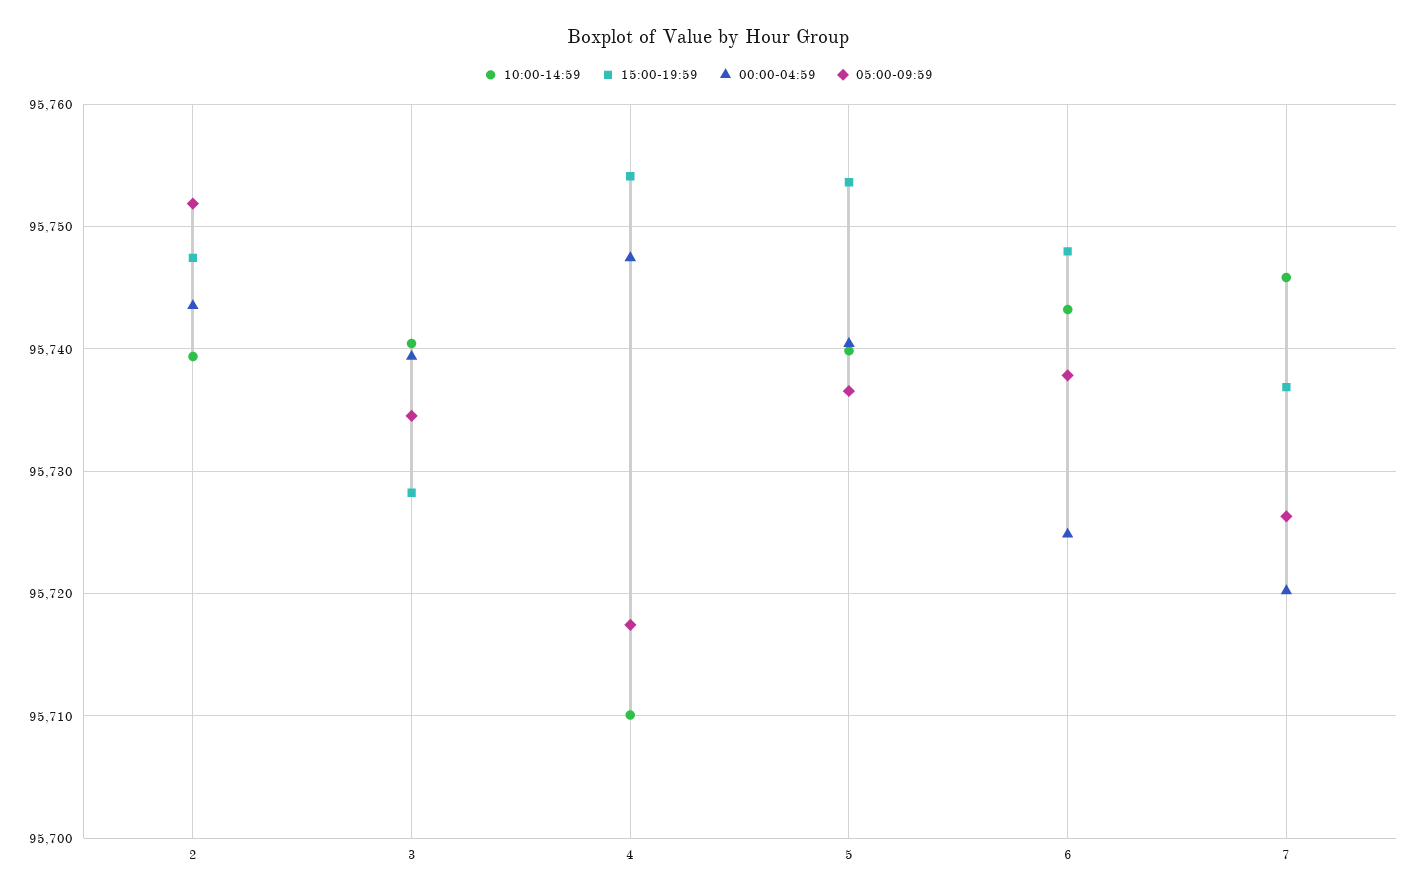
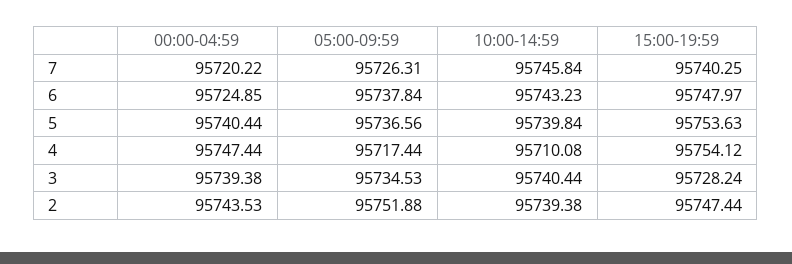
15:00-19:59, 7: 95737 -> 95740.25

